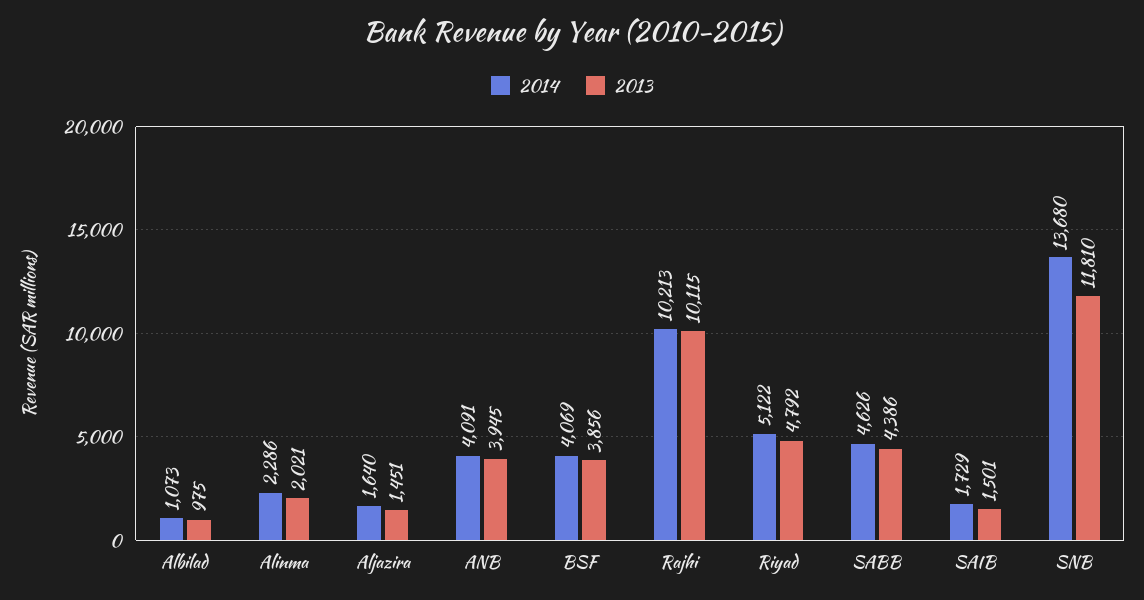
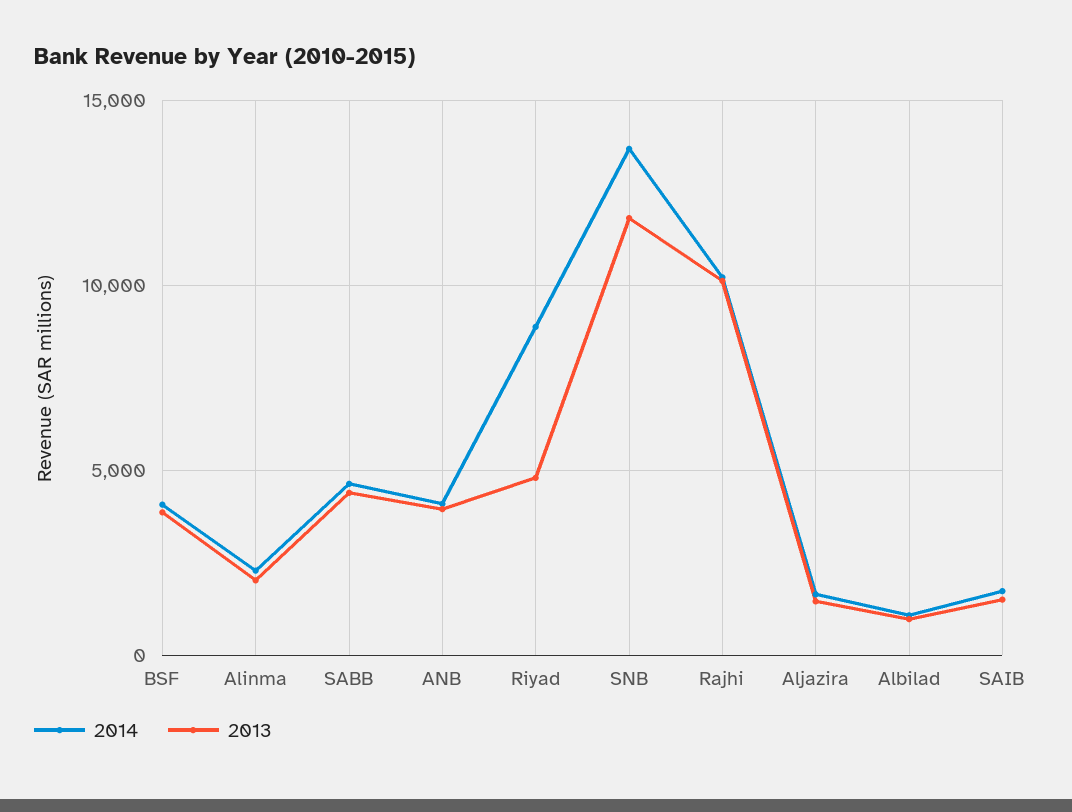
2014, Riyad: 5122 -> 9000

